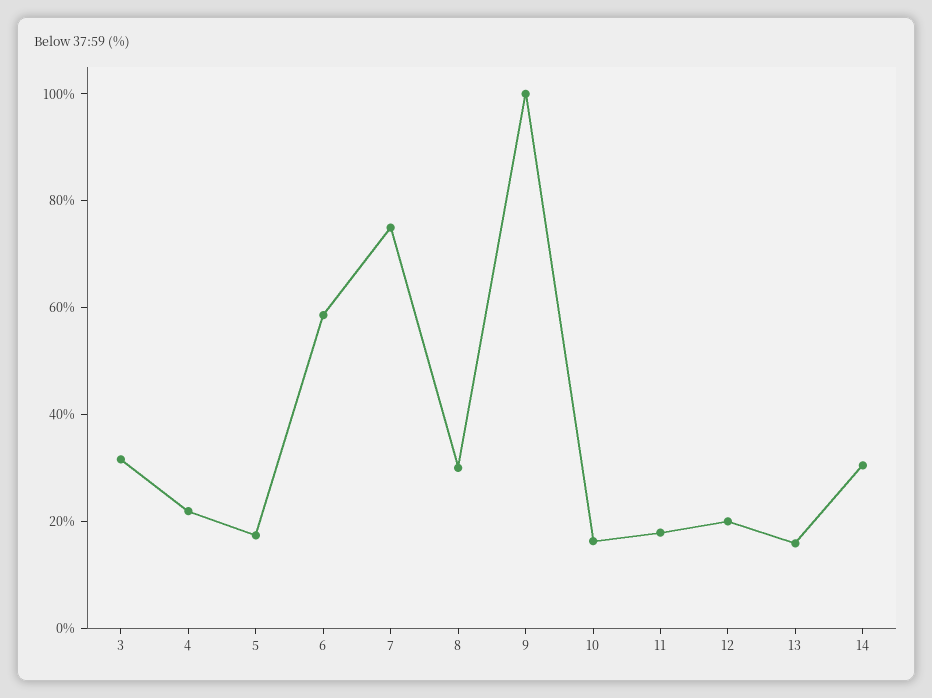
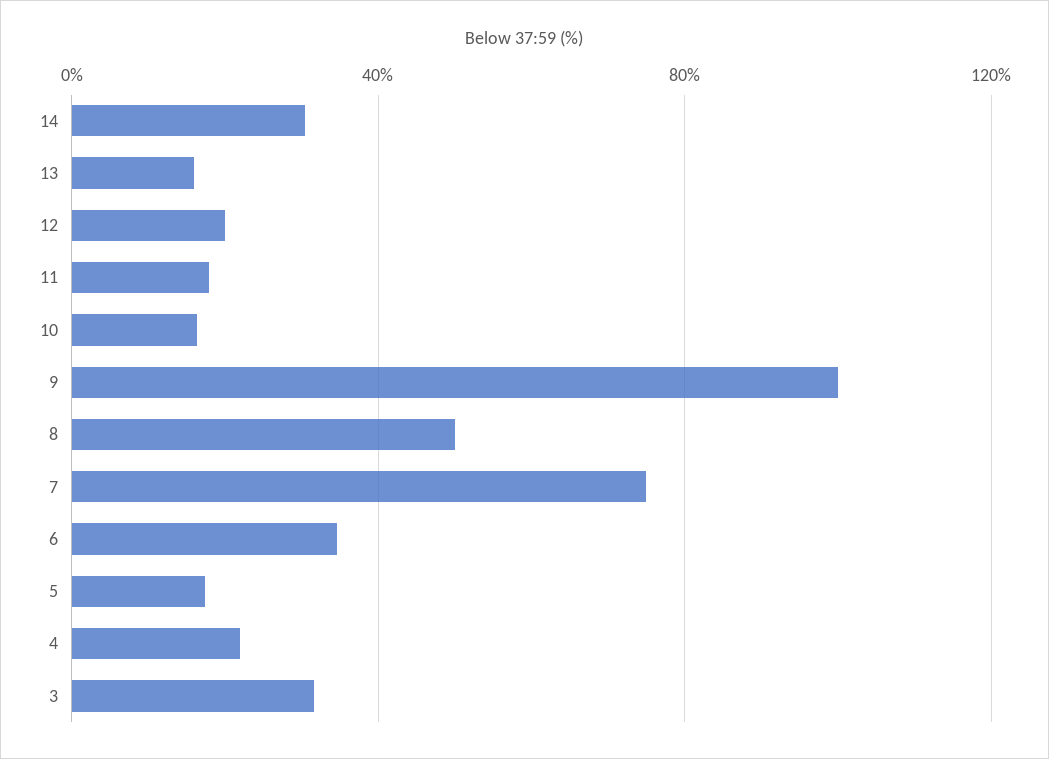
6: 60 -> 35
8: 30 -> 50

